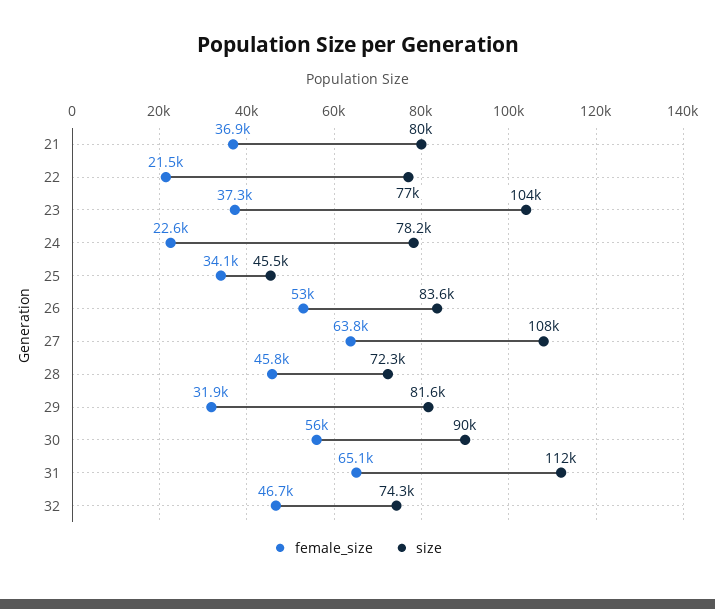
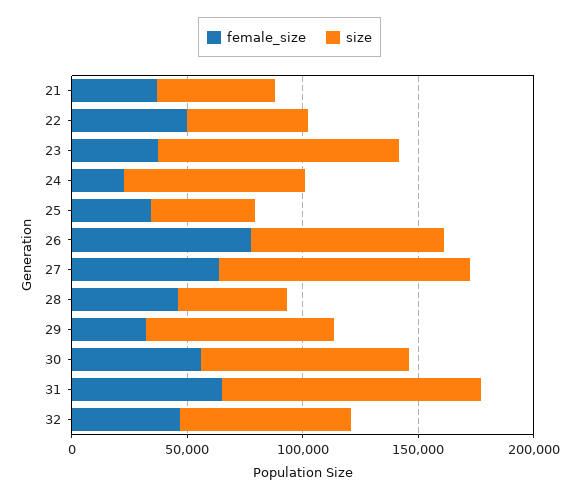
size, 21: 80000 -> 50000
female_size, 22: 21500 -> 50000
size, 22: 77000 -> 50000
female_size, 26: 53000 -> 80000
size, 28: 72300 -> 50000

